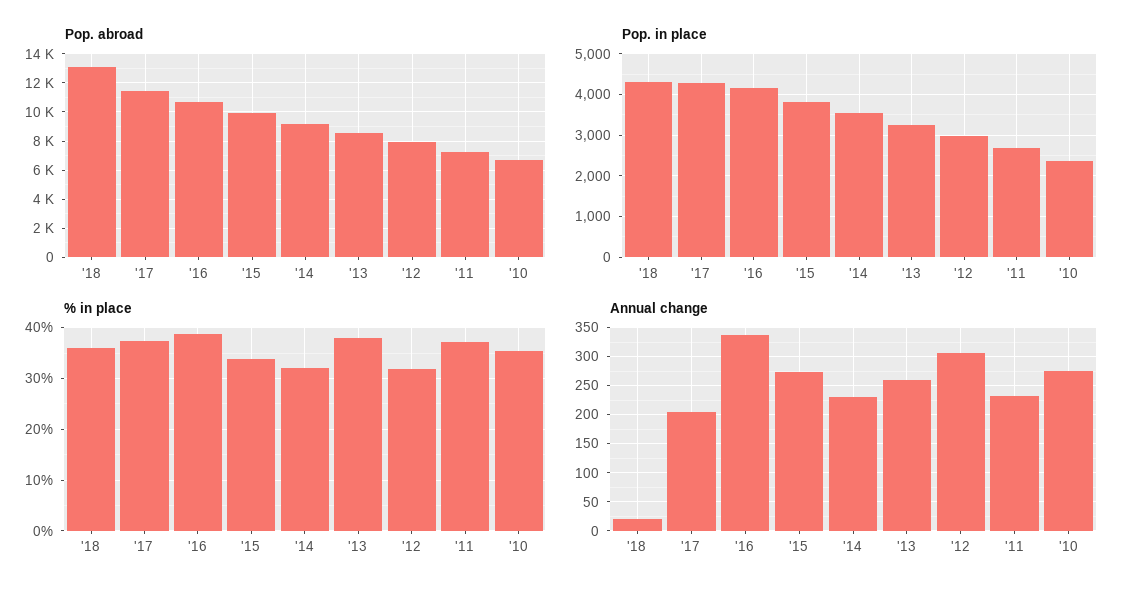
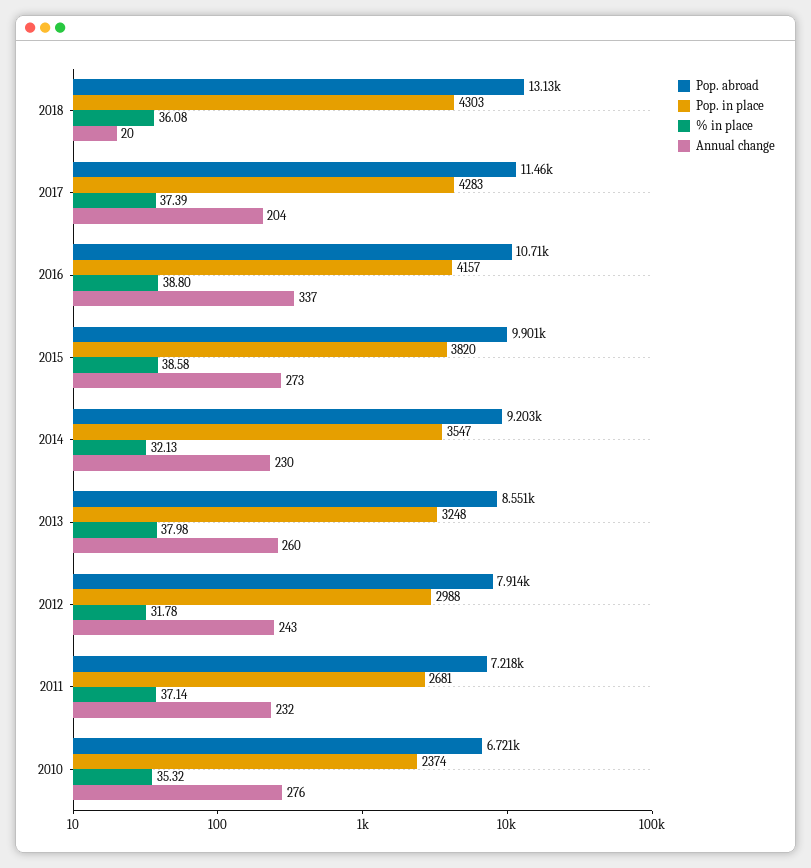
% in place, '15: 34 -> 38.58
Annual change, '12: 300 -> 243

